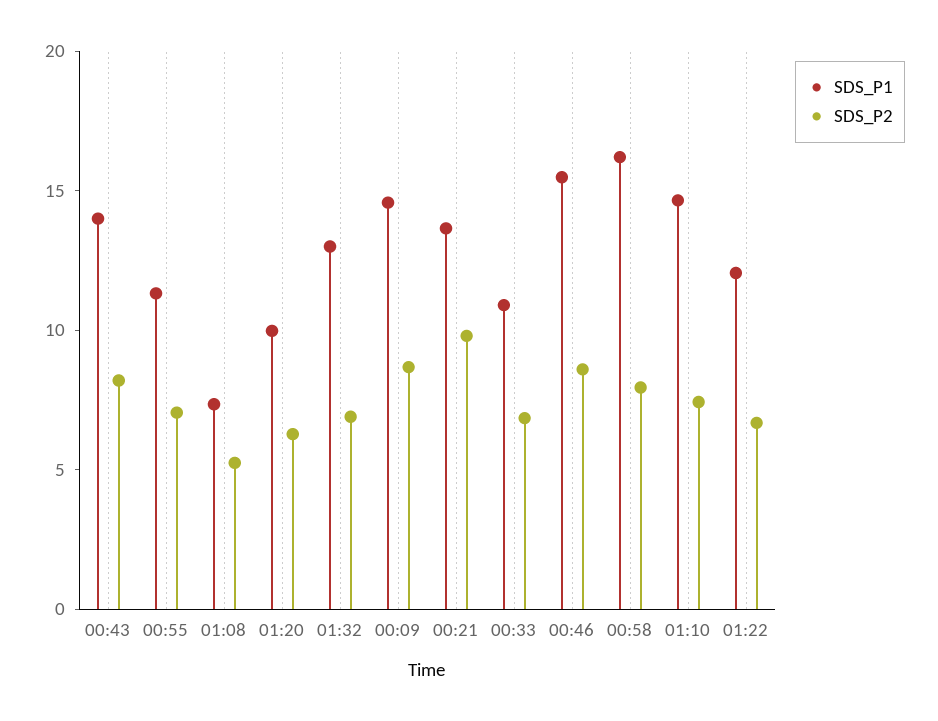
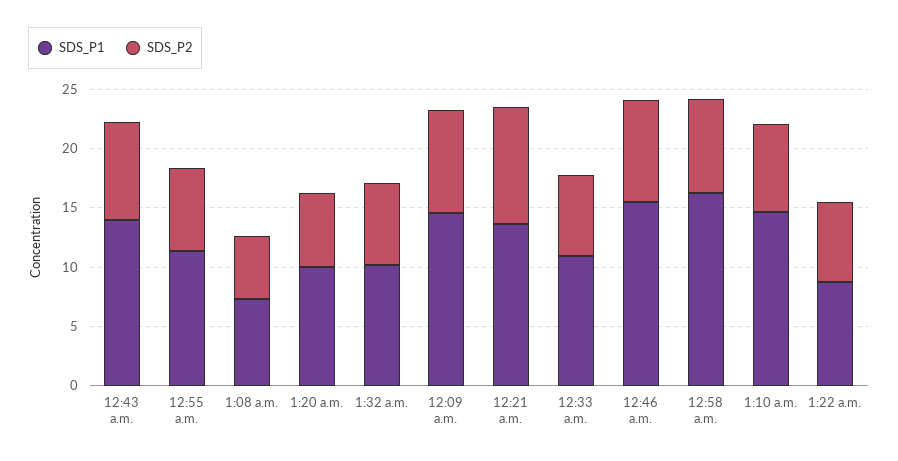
SDS_P1, 01:32: 13 -> 10
SDS_P1, 01:22: 12 -> 9

